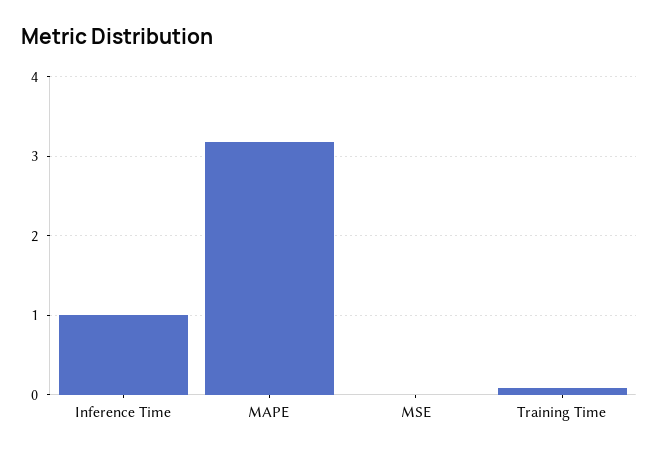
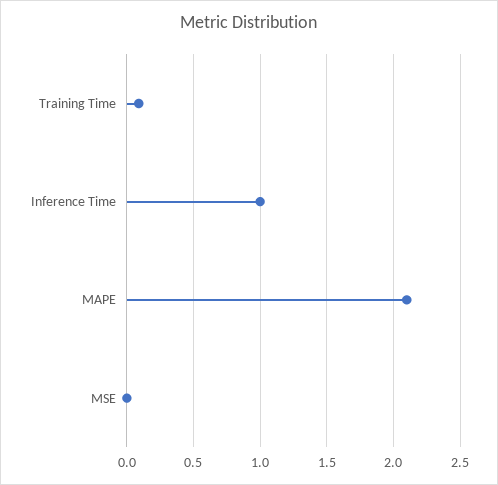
MAPE: 3.2 -> 2.1

